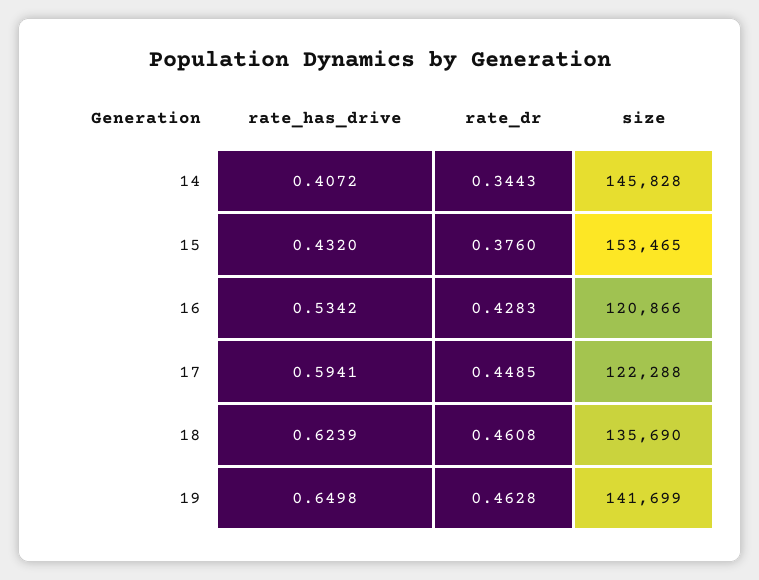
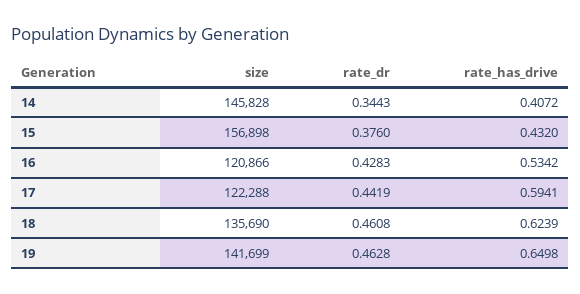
size, 15: 153465 -> 156898
rate_dr, 17: 0.4485 -> 0.4419

